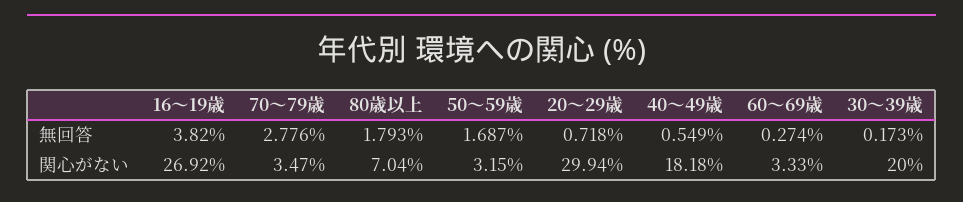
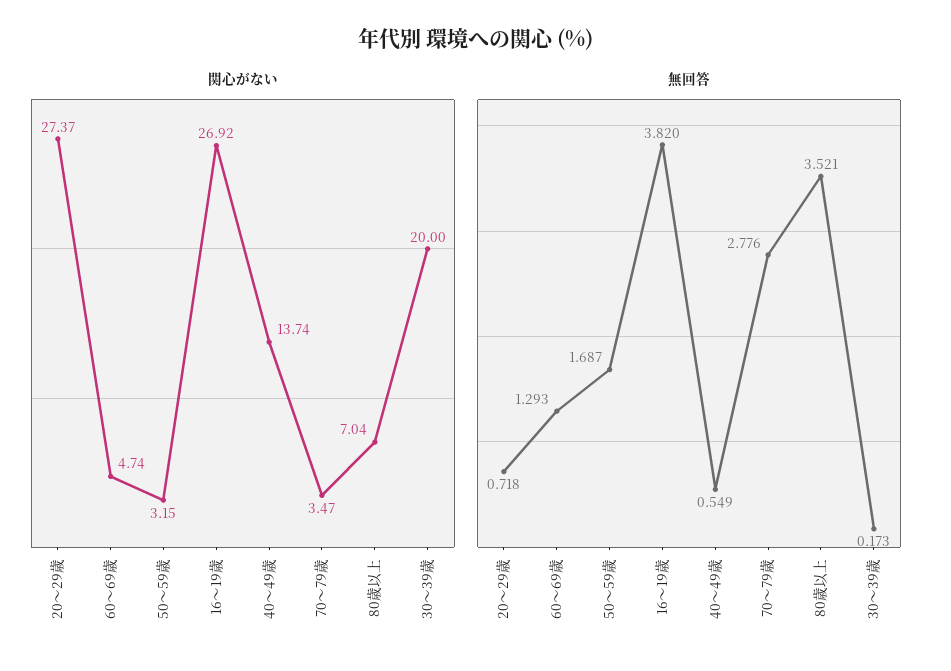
無回答, 80歳以上: 1.793 -> 3.521
無回答, 60～69歳: 0.274 -> 1.293
関心がない, 20～29歳: 29.94 -> 27.37
関心がない, 40～49歳: 18.18 -> 13.74
関心がない, 60～69歳: 3.33 -> 4.74

